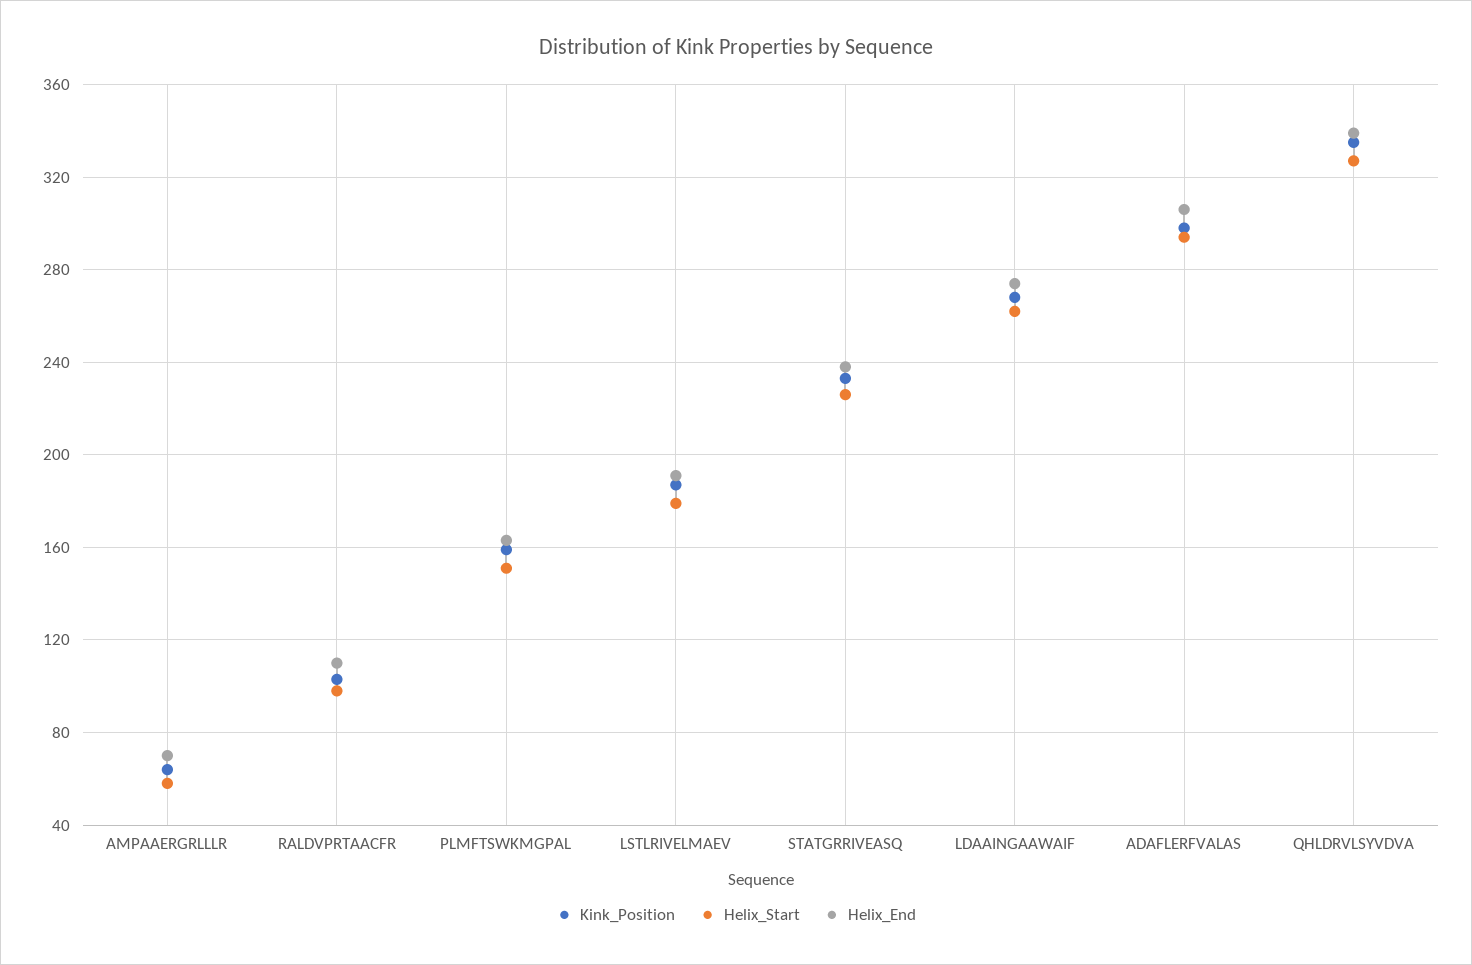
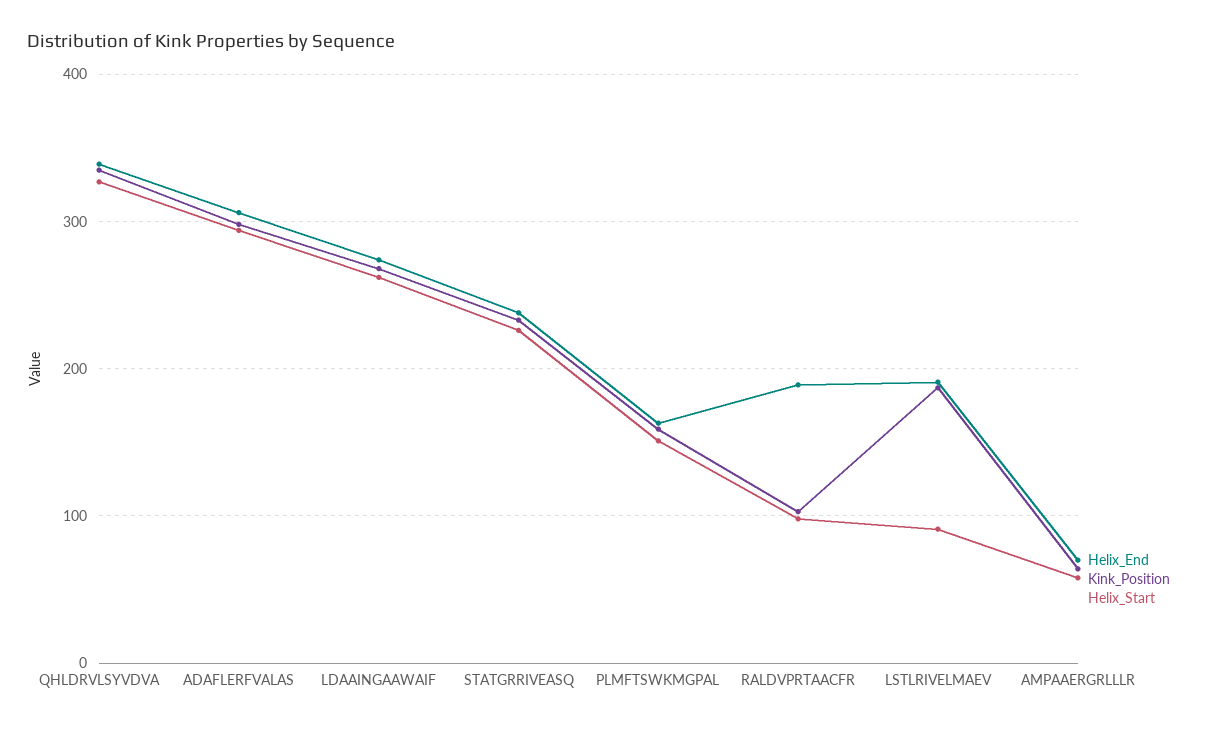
Helix_End, RALDVPRTAACFR: 110 -> 190
Helix_Start, LSTLRIVELMAEV: 180 -> 90

